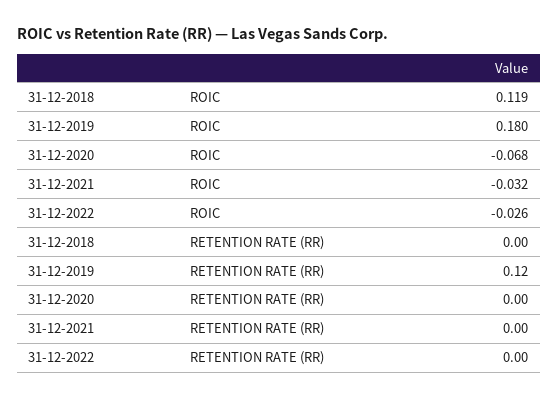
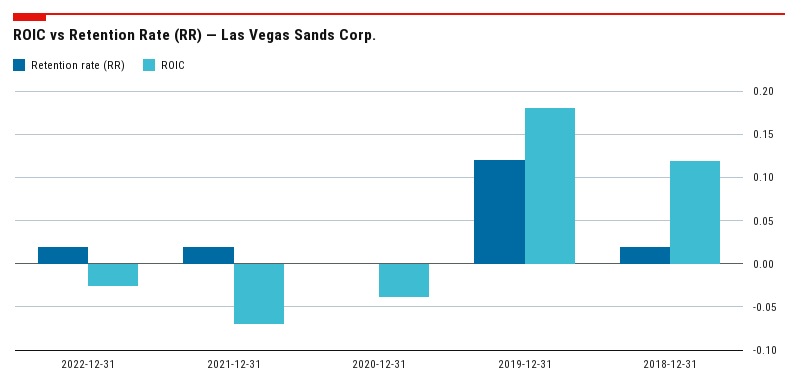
ROIC, 31-12-2020: -0.068 -> -0.04
ROIC, 31-12-2021: -0.032 -> -0.07
RETENTION RATE (RR), 31-12-2018: 0 -> 0.02
RETENTION RATE (RR), 31-12-2021: 0 -> 0.02
RETENTION RATE (RR), 31-12-2022: 0 -> 0.02

